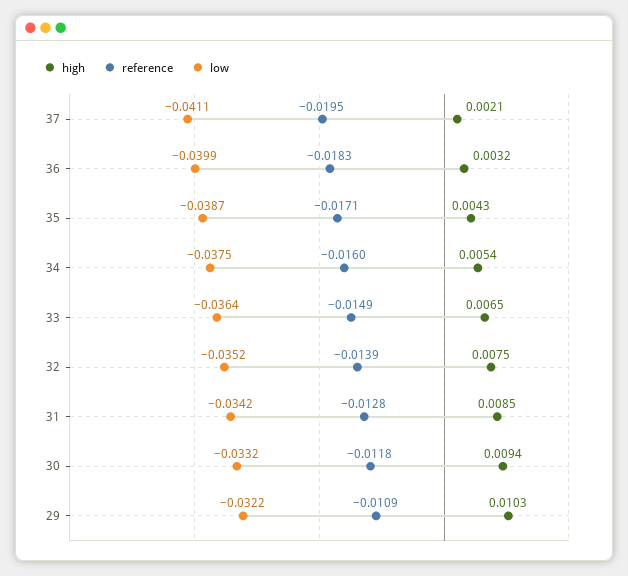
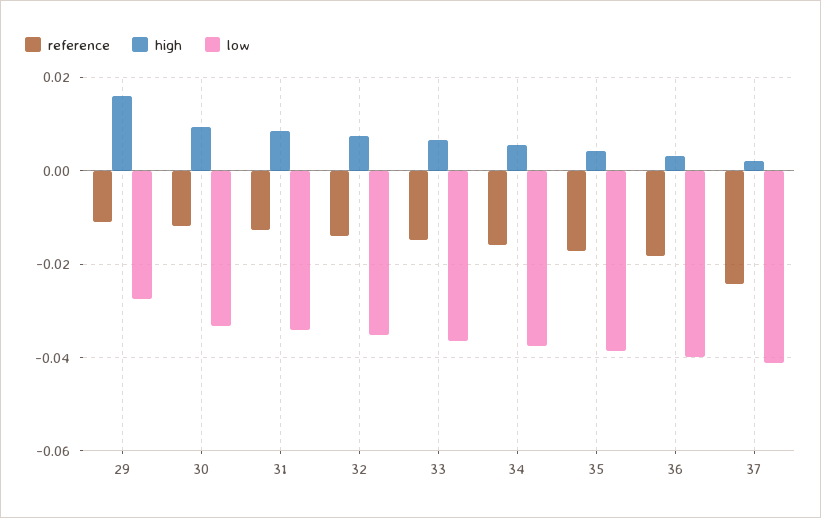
reference, 37: -0.0195 -> -0.024
high, 29: 0.0103 -> 0.016
low, 29: -0.0322 -> -0.028

